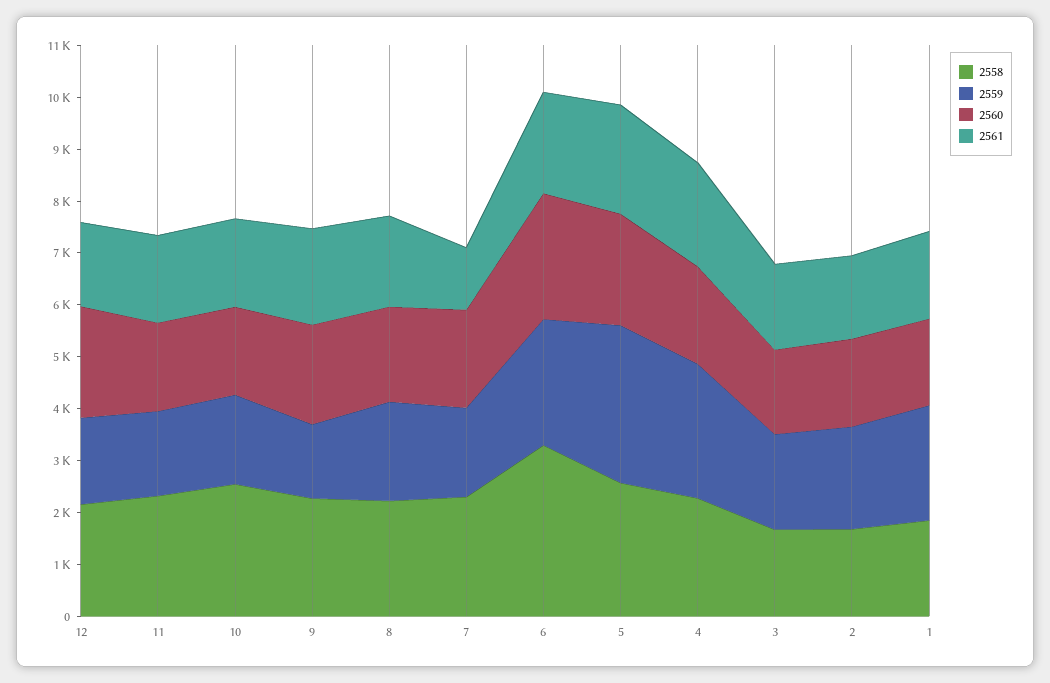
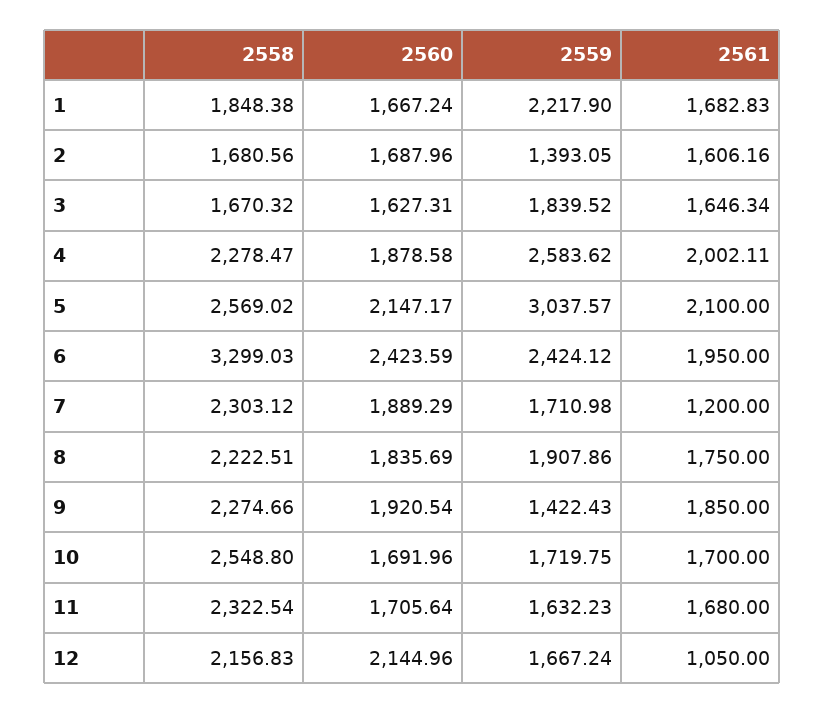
2561, 12: 1600 -> 1050
2559, 2: 2000 -> 1393.05

